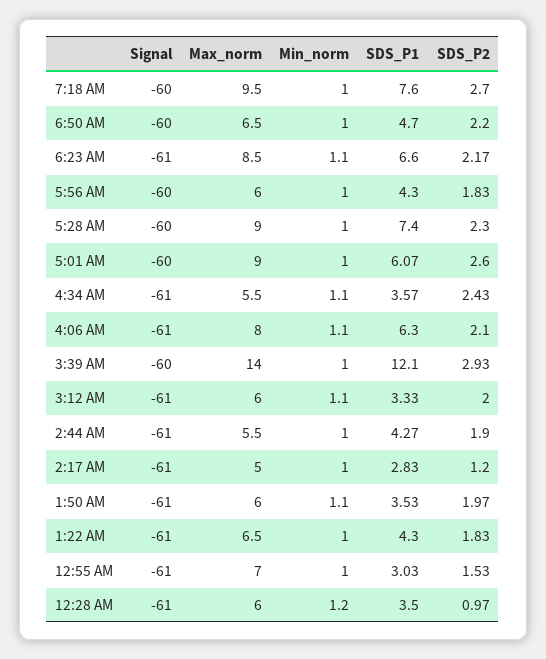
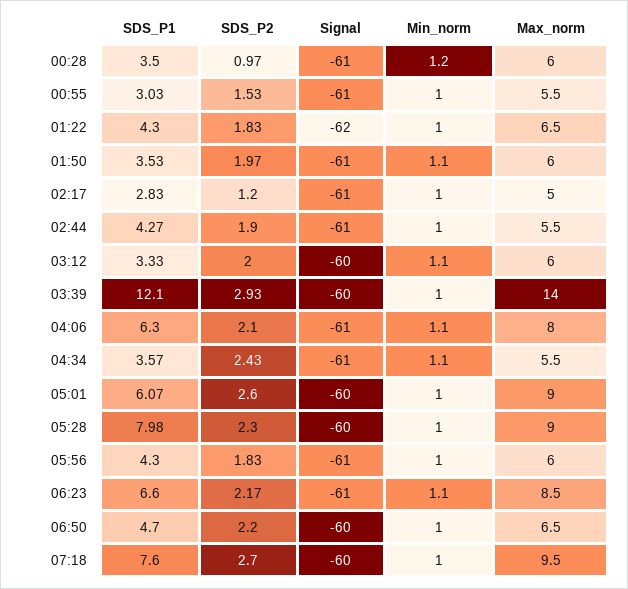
Signal, 5:56 AM: -60 -> -61
SDS_P1, 5:28 AM: 7.4 -> 7.98
Signal, 3:12 AM: -61 -> -60
Signal, 1:22 AM: -61 -> -62
Max_norm, 12:55 AM: 7 -> 5.5

